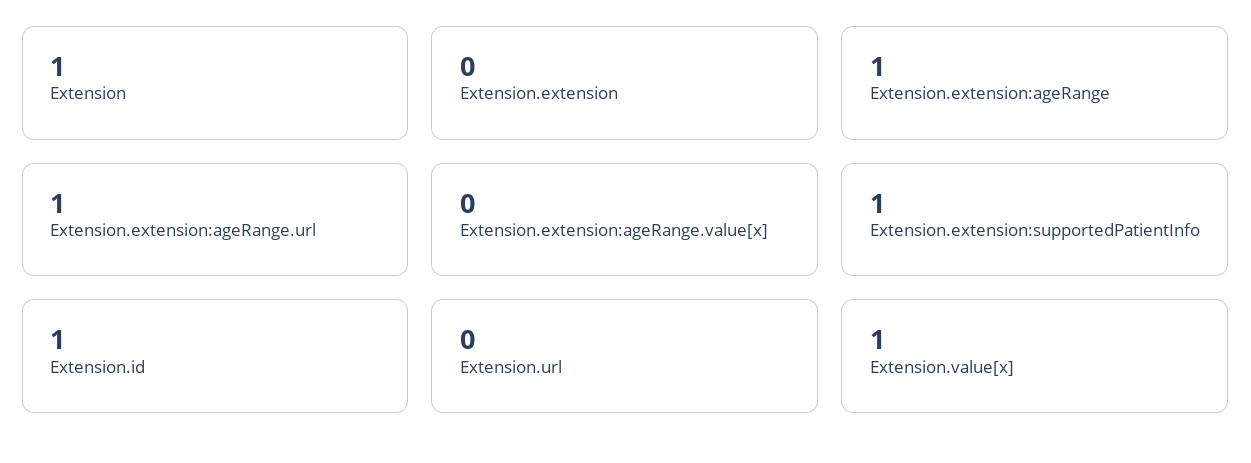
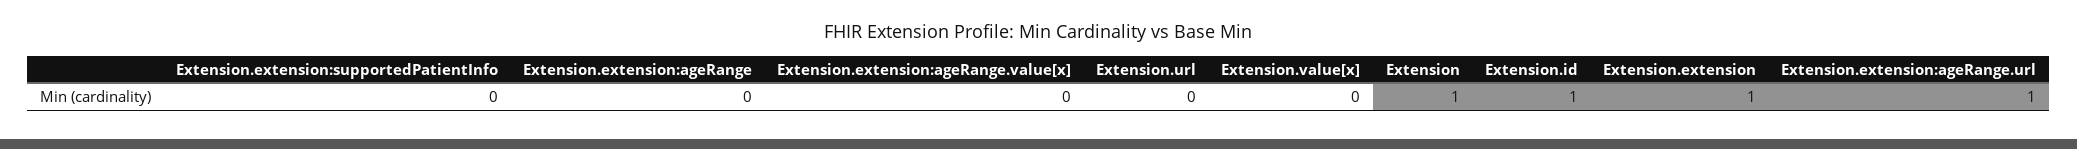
Extension.extension: 0 -> 1
Extension.extension:ageRange: 1 -> 0
Extension.extension:supportedPatientInfo: 1 -> 0
Extension.value[x]: 1 -> 0

